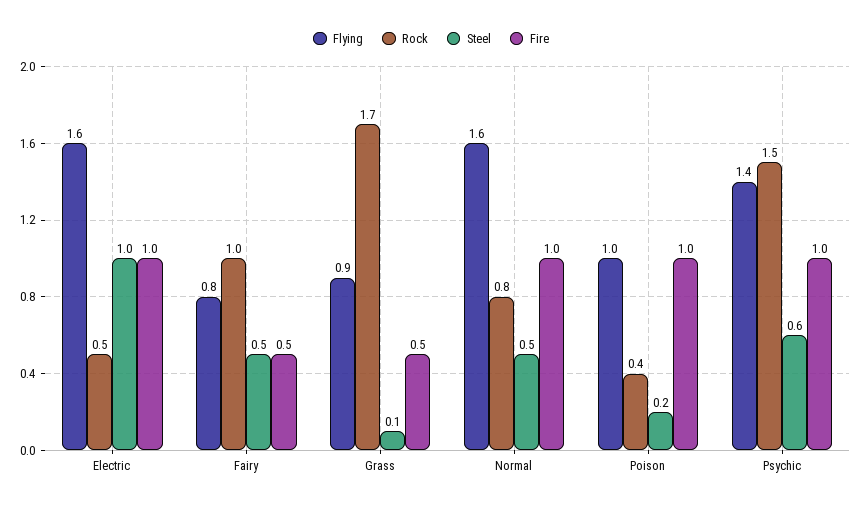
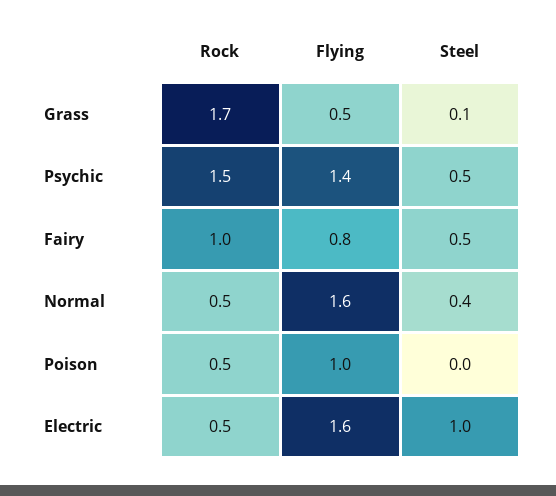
Fire, Electric: 1 -> none
Fire, Fairy: 0.5 -> none
Flying, Grass: 0.9 -> 0.5
Fire, Grass: 0.5 -> none
Rock, Normal: 0.8 -> 0.5
Steel, Normal: 0.5 -> 0.4
Fire, Normal: 1 -> none
Rock, Poison: 0.4 -> 0.5
Steel, Poison: 0.2 -> 0
Fire, Poison: 1 -> none
Steel, Psychic: 0.6 -> 0.5
Fire, Psychic: 1 -> none

